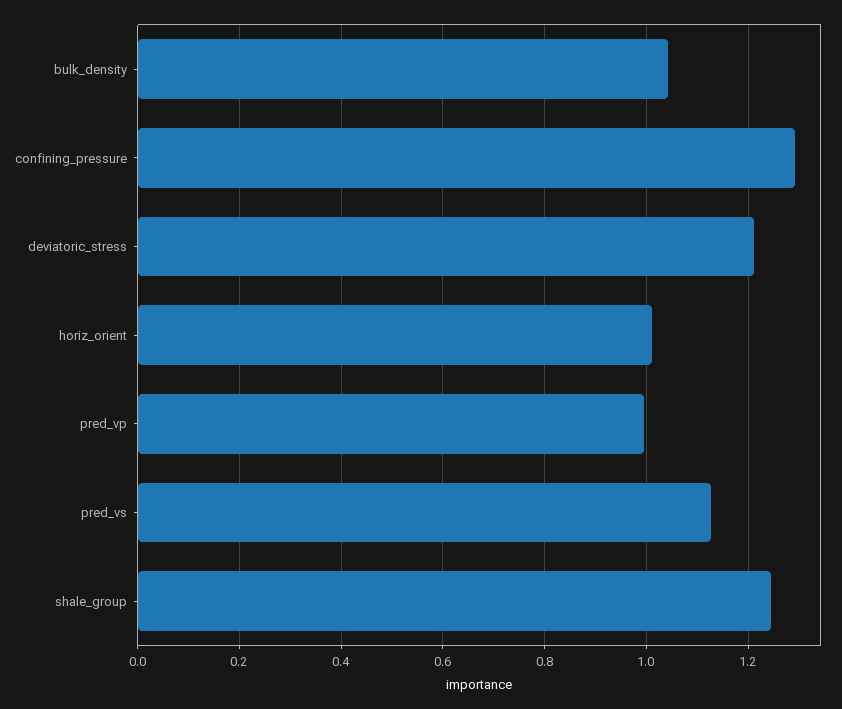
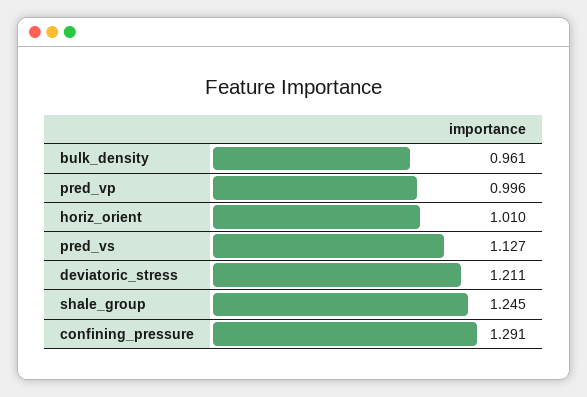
bulk_density: 1.04 -> 0.961

